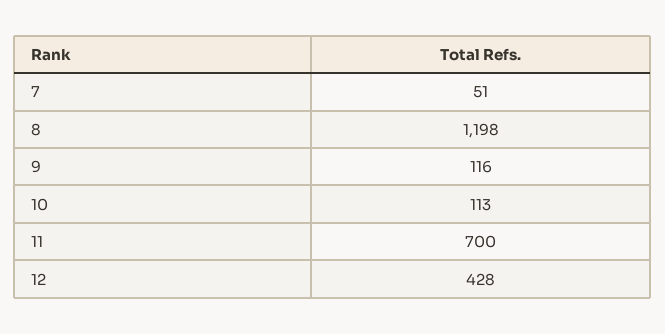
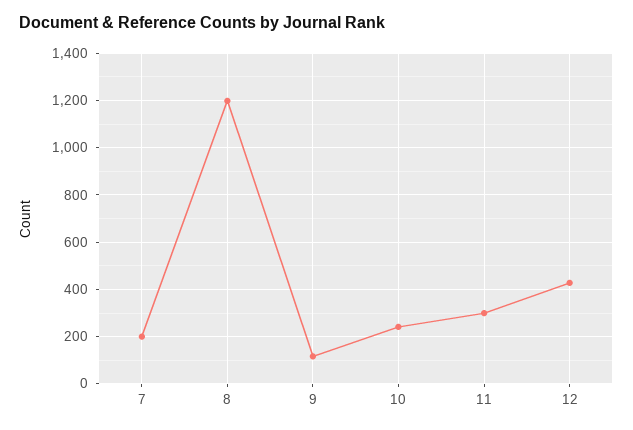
7: 51 -> 200
10: 113 -> 250
11: 700 -> 300

